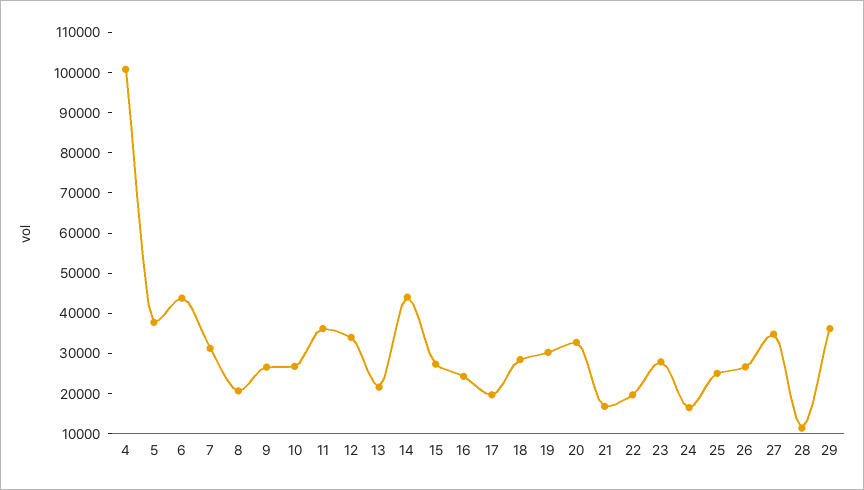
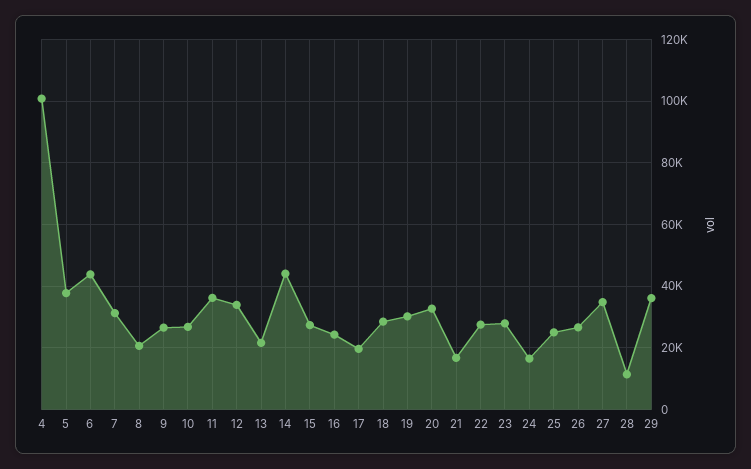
22: 20000 -> 28000

